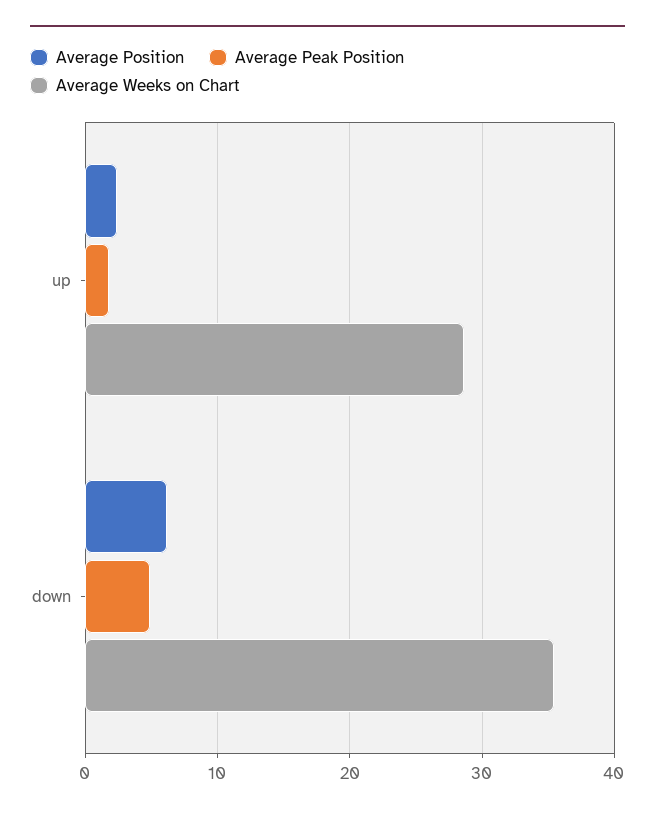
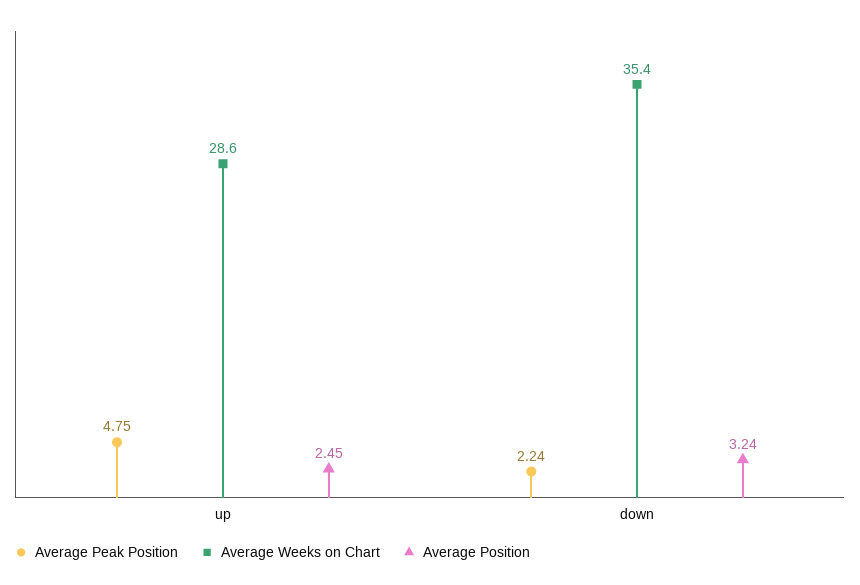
Average Peak Position, up: 2 -> 4.75
Average Position, down: 6 -> 3.24
Average Peak Position, down: 5 -> 2.24

